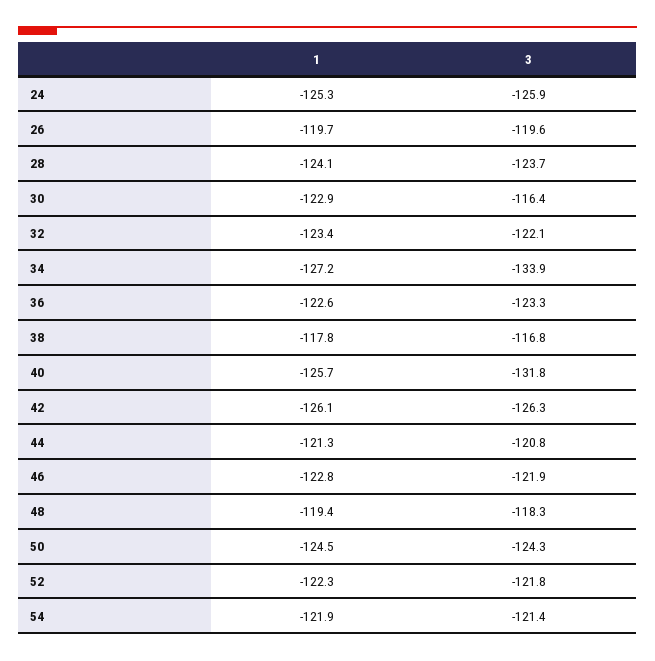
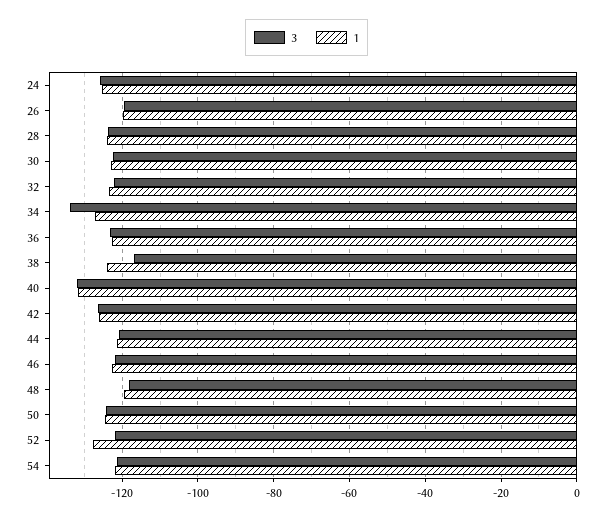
3, 30: -116.4 -> -122
1, 38: -117.8 -> -124
1, 40: -125.7 -> -132
1, 52: -122.3 -> -128

